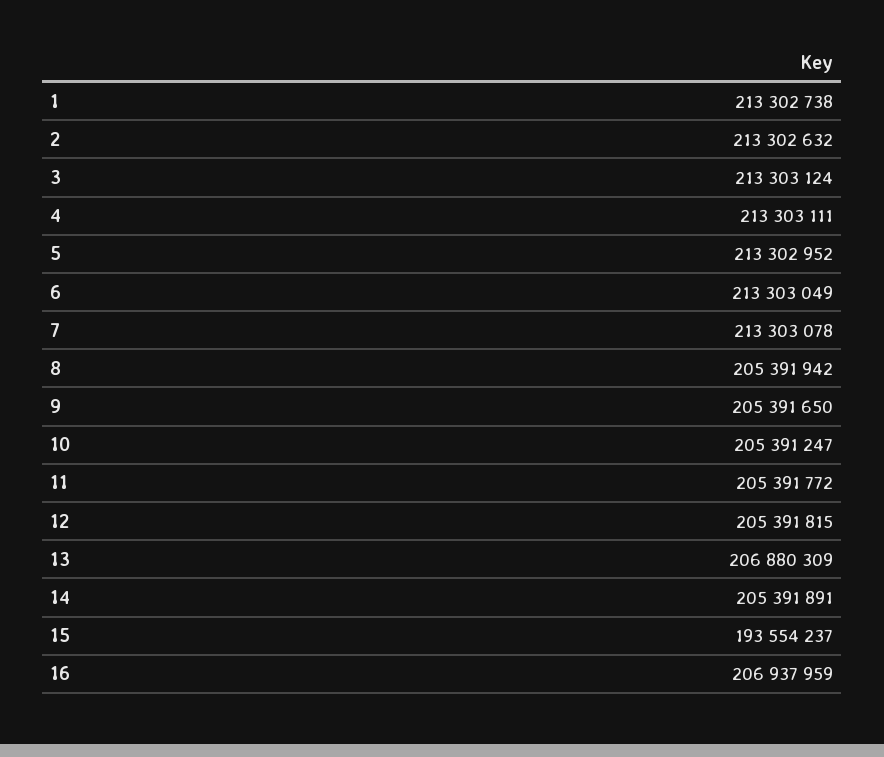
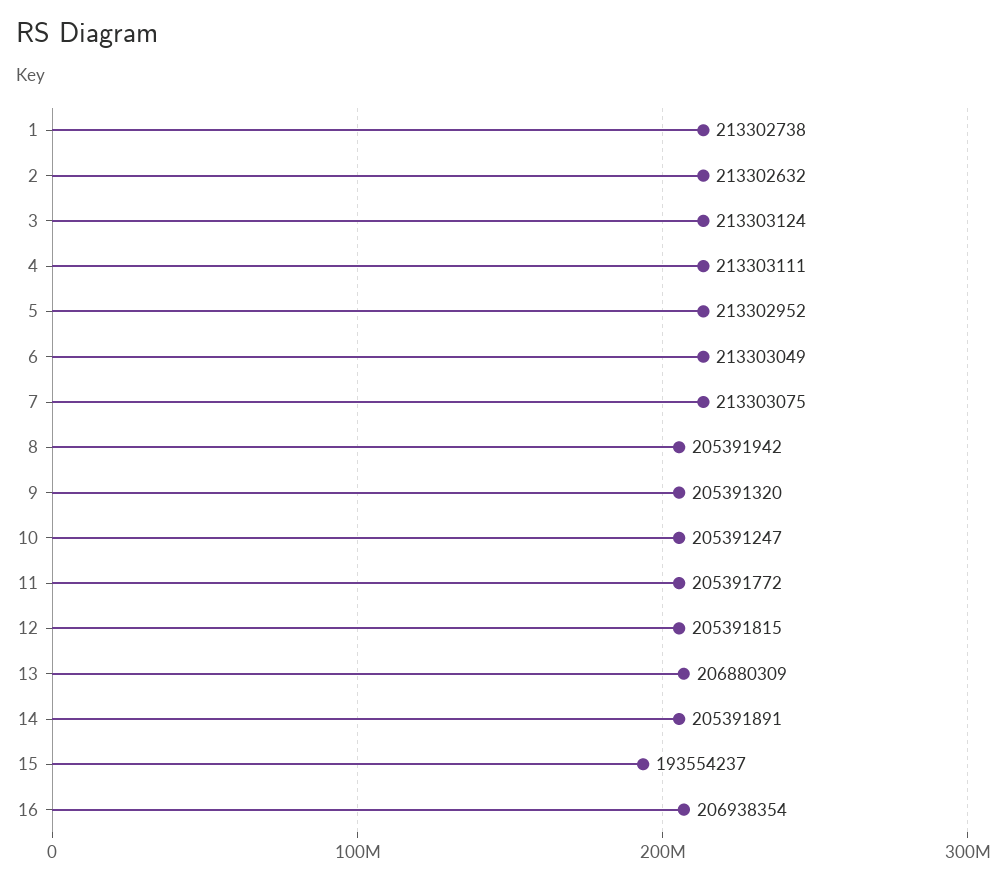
7: 213303078 -> 213303075
9: 205391650 -> 205391320
16: 206937959 -> 206938354

